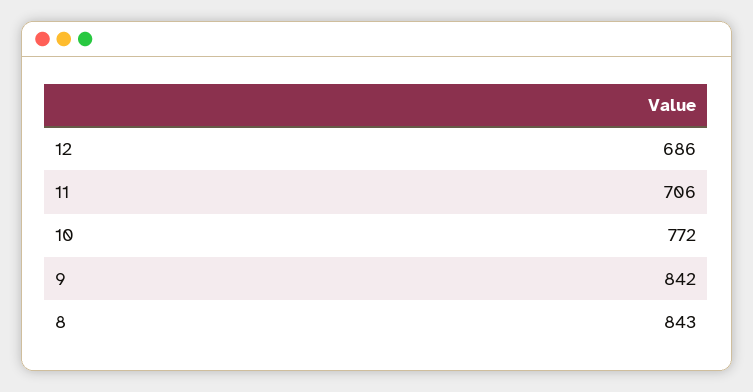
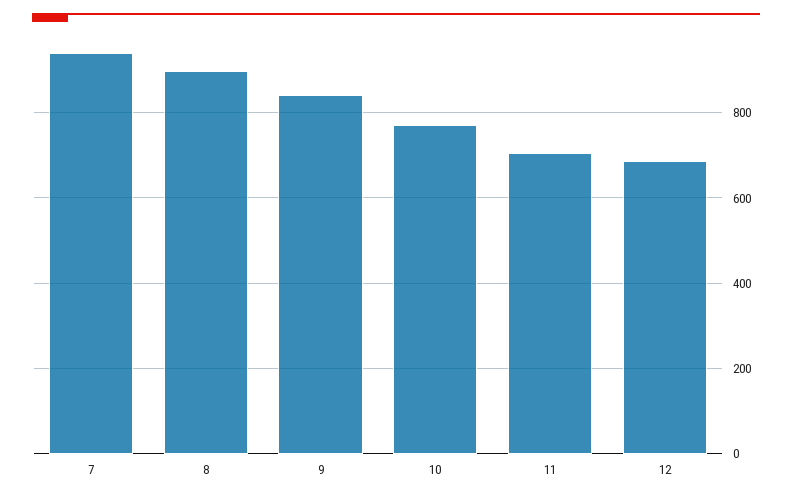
8: 843 -> 900
7: none -> 940

